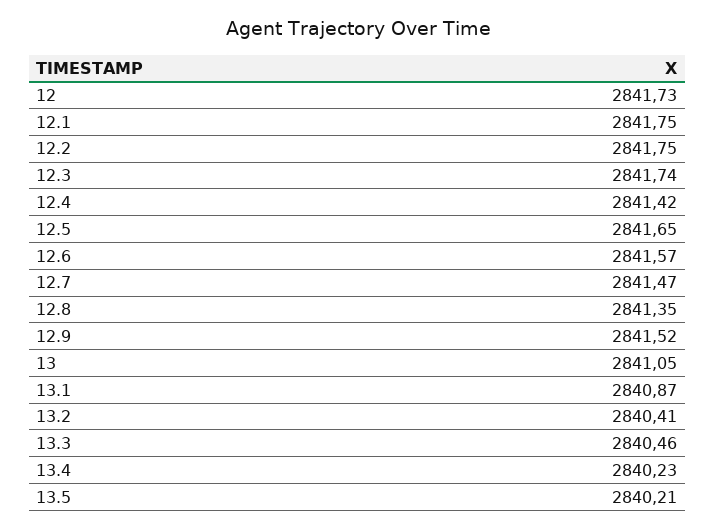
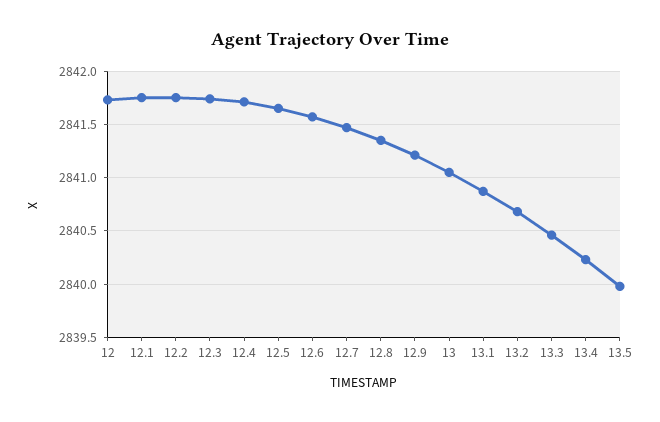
12.4: 2841.42 -> 2841.7
12.9: 2841.52 -> 2841.2
13.2: 2840.41 -> 2840.7
13.5: 2840.21 -> 2840

